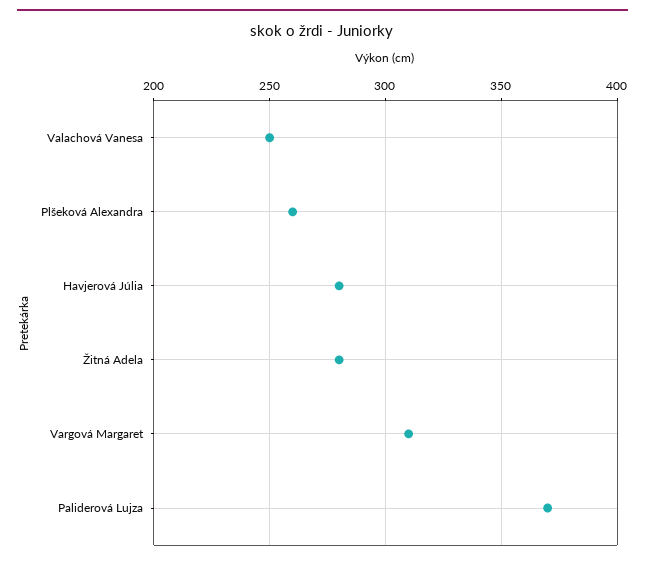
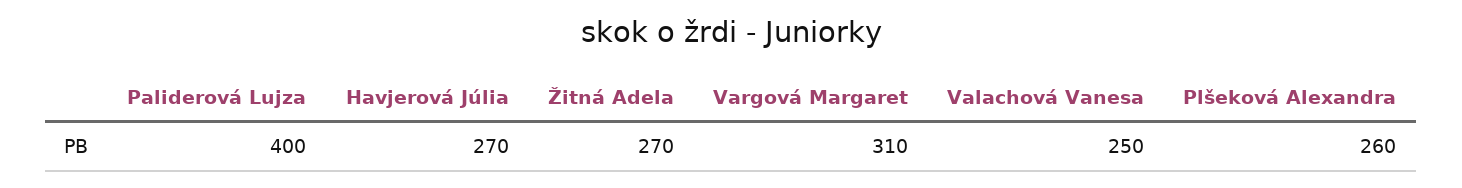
Havjerová Júlia: 280 -> 270
Žitná Adela: 280 -> 270
Paliderová Lujza: 370 -> 400

